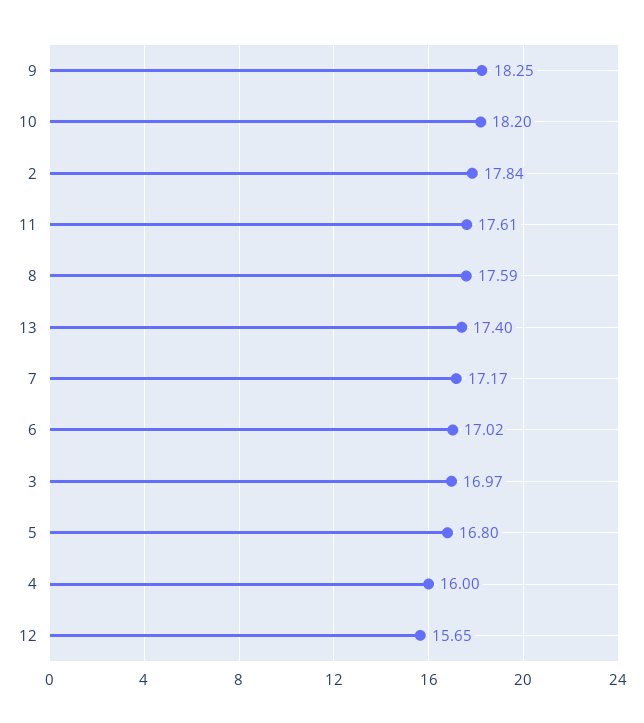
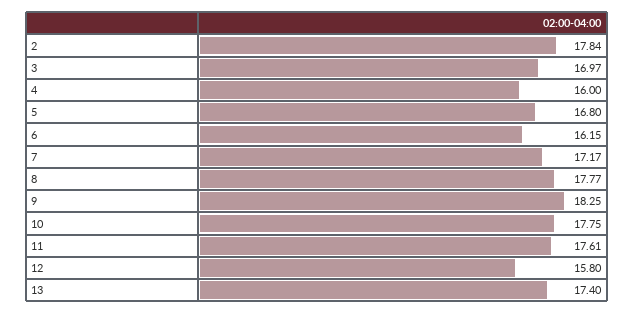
10: 18.2 -> 17.75
8: 17.59 -> 17.77
6: 17.02 -> 16.15
12: 15.65 -> 15.8

